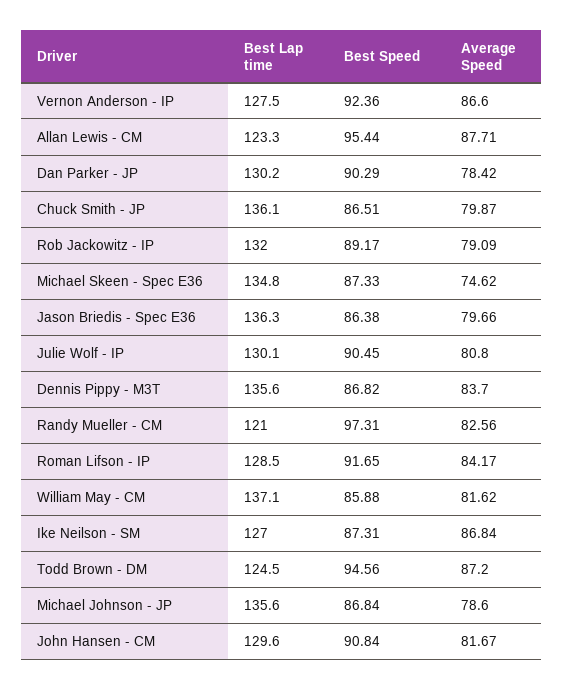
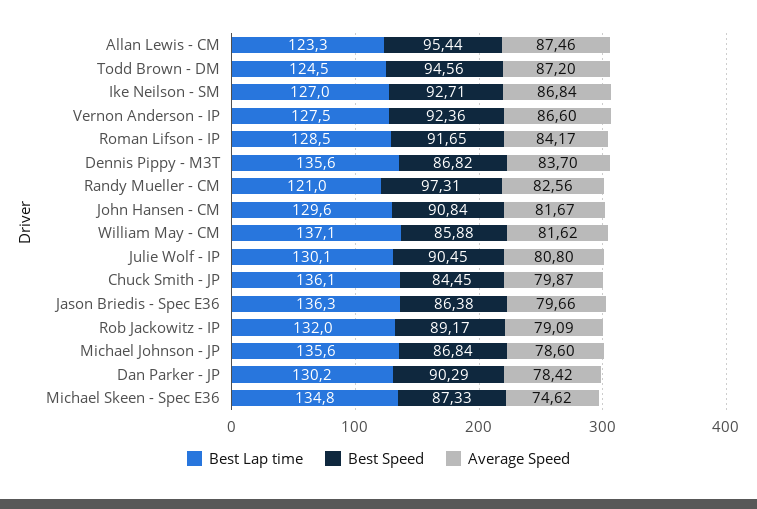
Average Speed, Allan Lewis - CM: 87.71 -> 87.46
Best Speed, Chuck Smith - JP: 86.51 -> 84.45
Best Speed, Ike Neilson - SM: 87.31 -> 92.71

